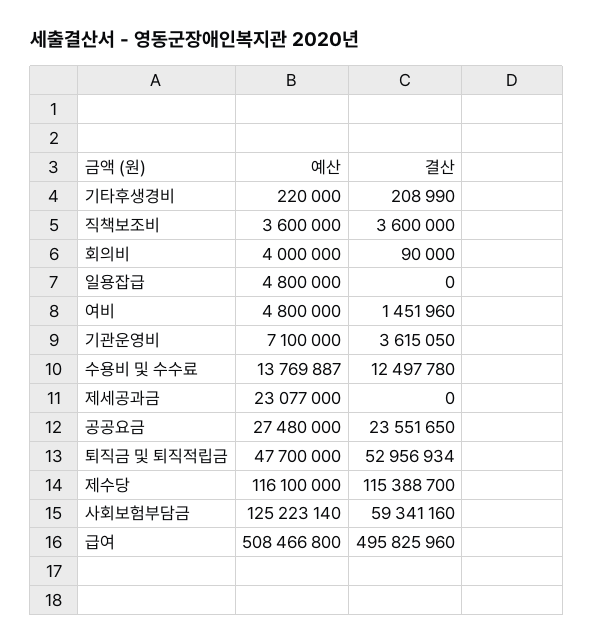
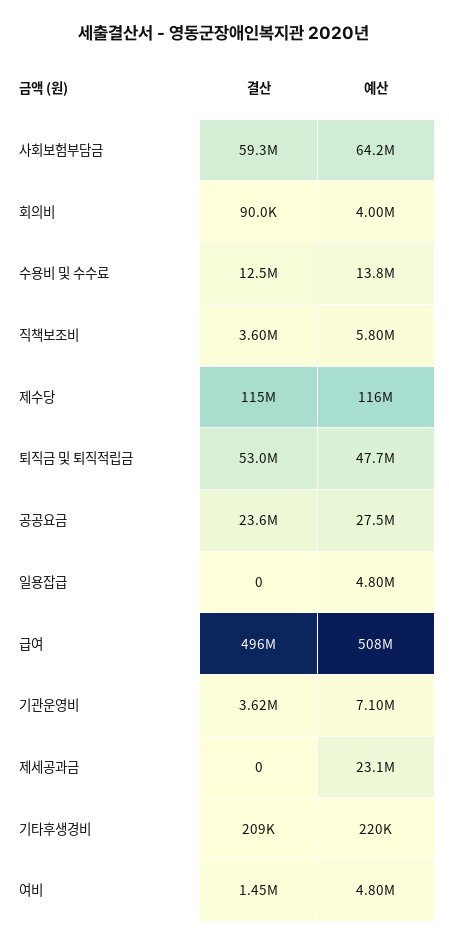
예산, 직책보조비: 3600000 -> 5800000
예산, 사회보험부담금: 125223140 -> 64200000

